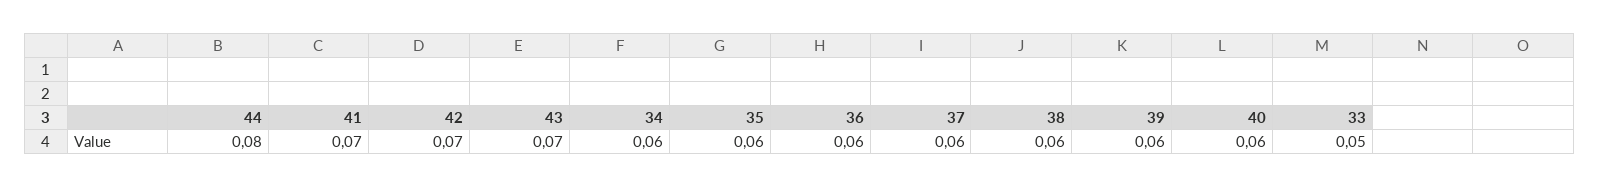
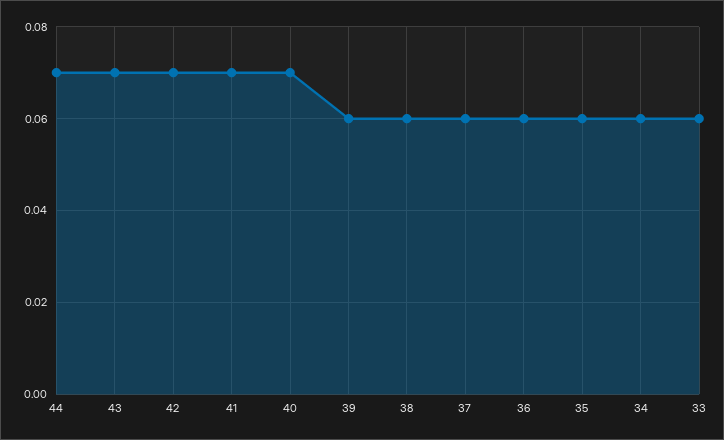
44: 0.08 -> 0.07
40: 0.06 -> 0.07
33: 0.05 -> 0.06

